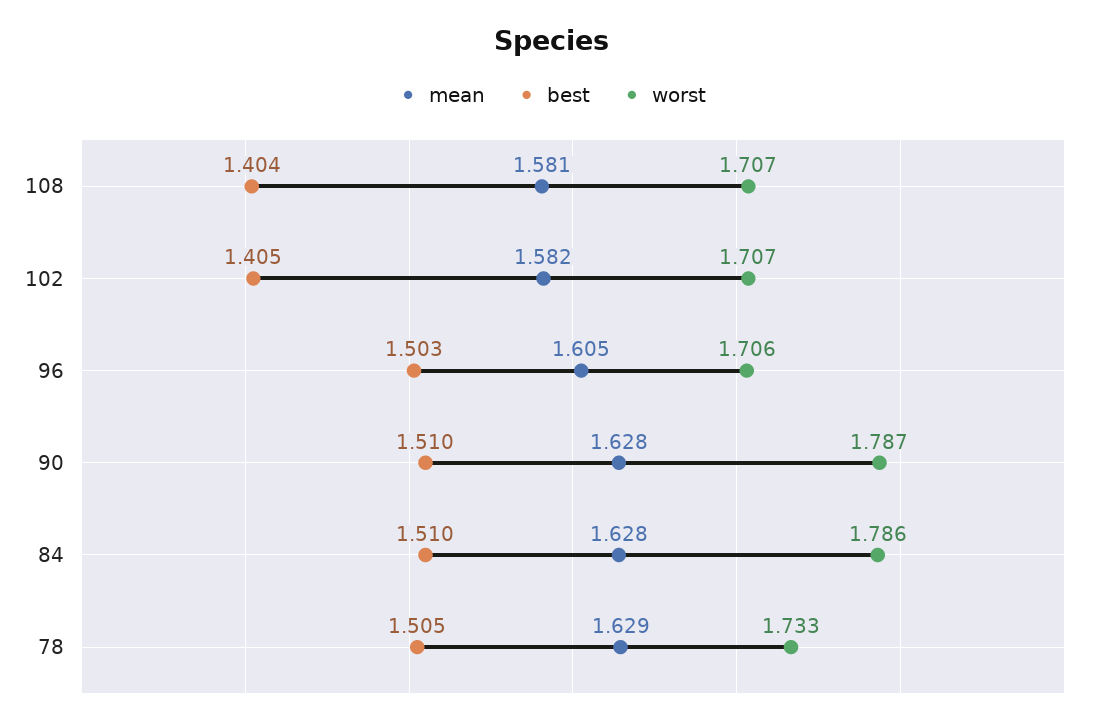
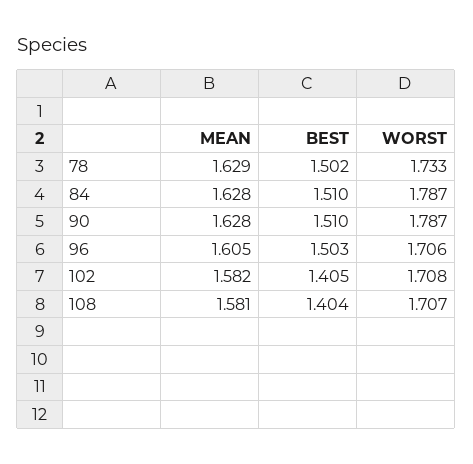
worst, 102: 1.707 -> 1.708
worst, 84: 1.786 -> 1.787
best, 78: 1.505 -> 1.502

